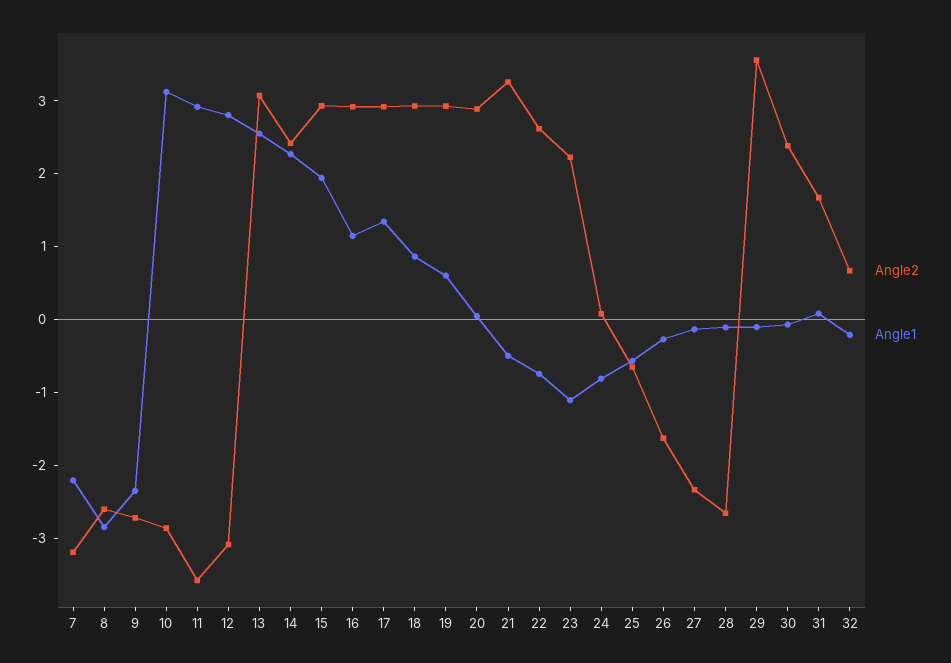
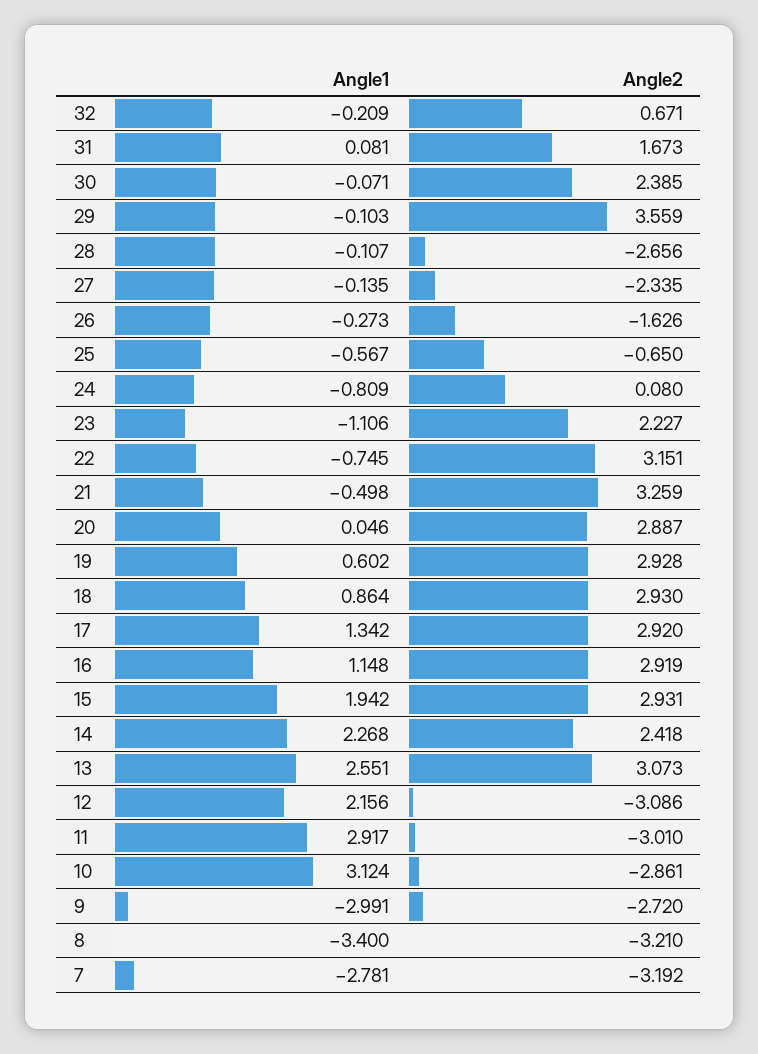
Angle1, 7: -2.2 -> -2.781
Angle2, 8: -2.6 -> -3.21
Angle1, 8: -2.8 -> -3.4
Angle1, 9: -2.4 -> -2.991
Angle2, 11: -3.6 -> -3.01
Angle1, 12: 2.8 -> 2.156
Angle2, 22: 2.6 -> 3.151

